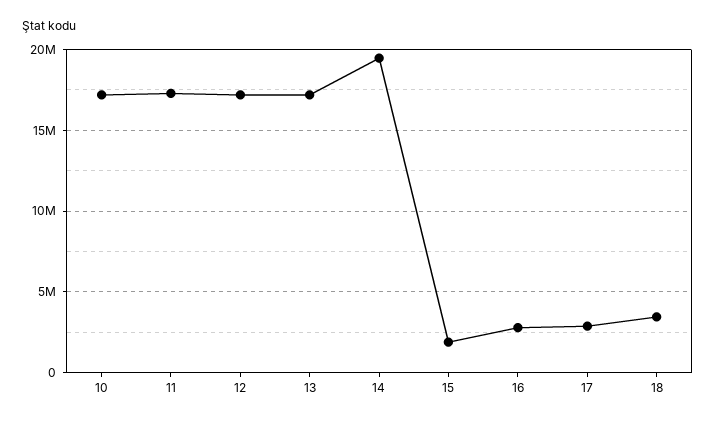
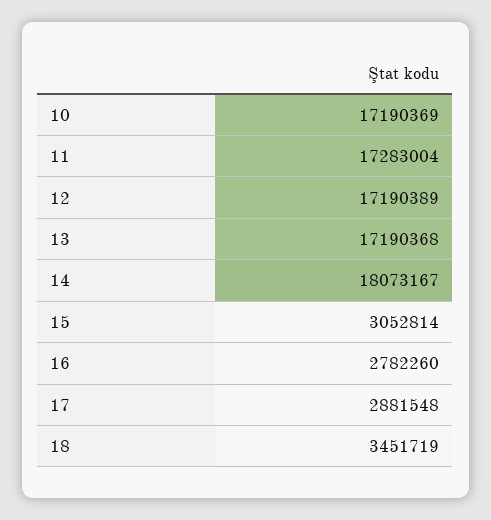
14: 19500000 -> 18073167
15: 2000000 -> 3052814

